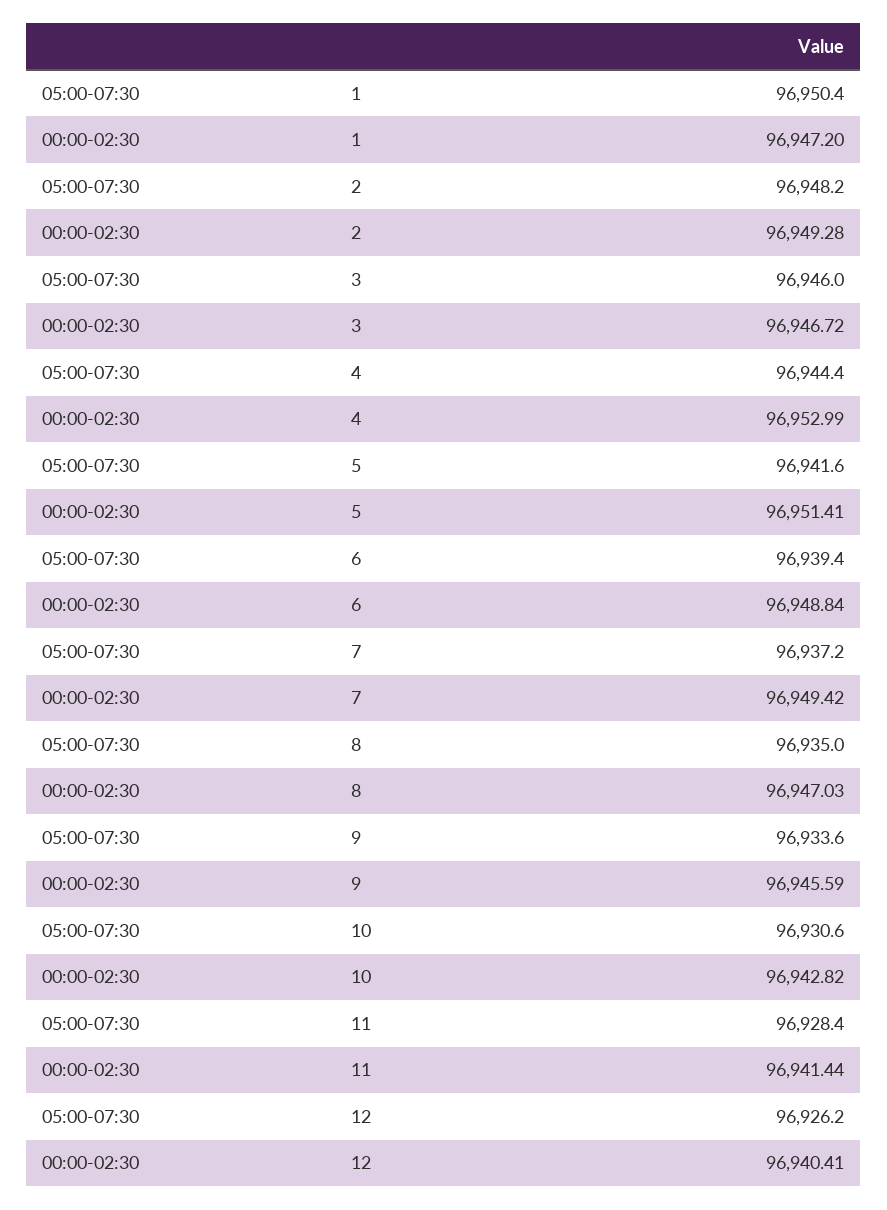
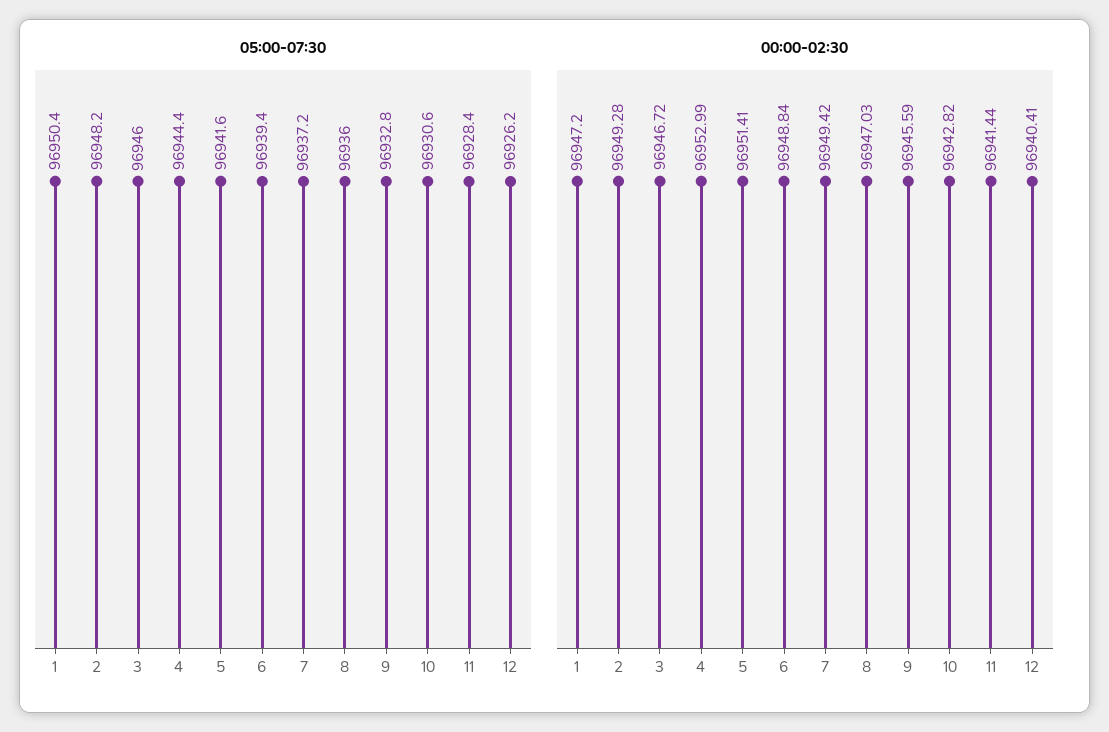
05:00-07:30, 8: 96935 -> 96936
05:00-07:30, 9: 96933.6 -> 96932.8

